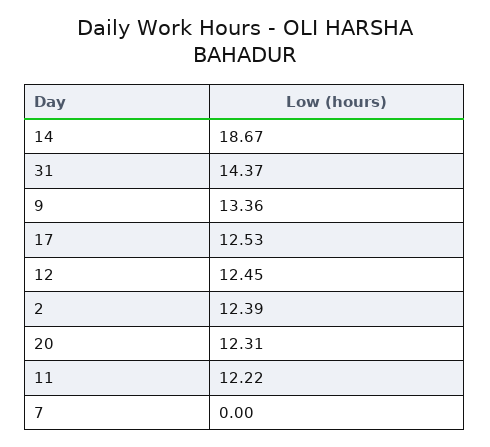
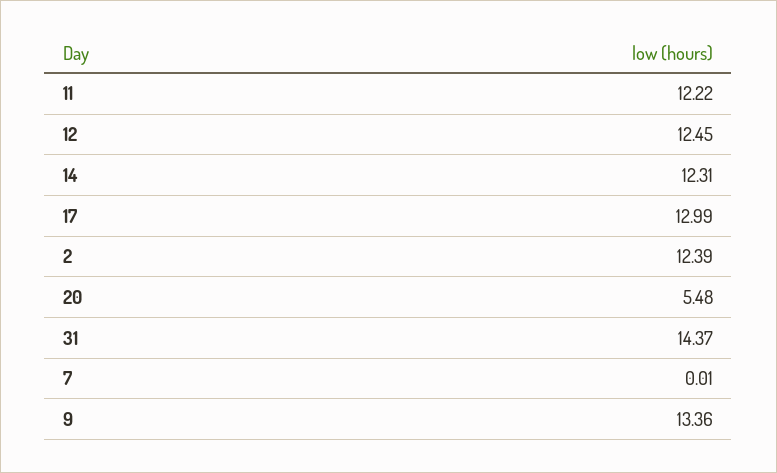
14: 18.67 -> 12.31
17: 12.53 -> 12.99
20: 12.31 -> 5.48
7: 0 -> 0.01

